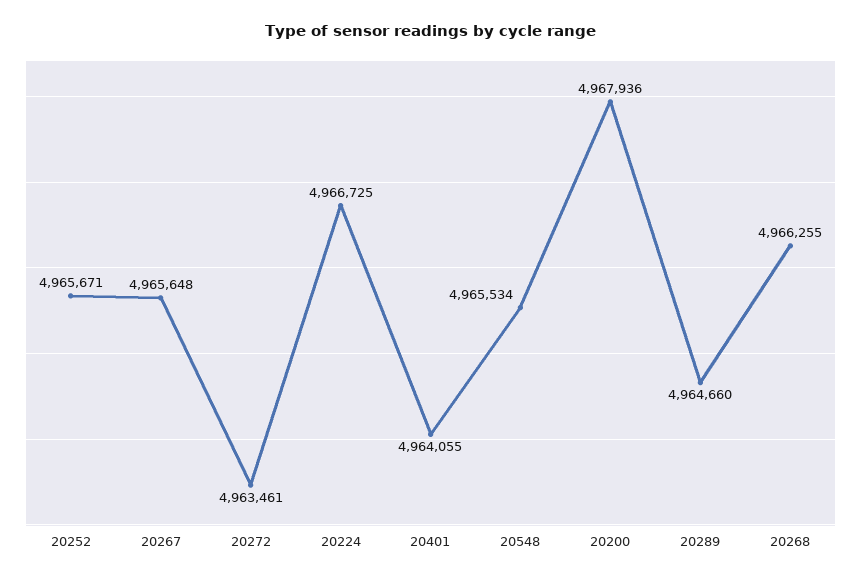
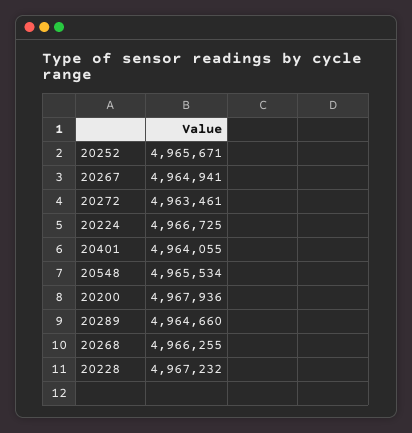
20267: 4965648 -> 4964941
20228: none -> 4967232

